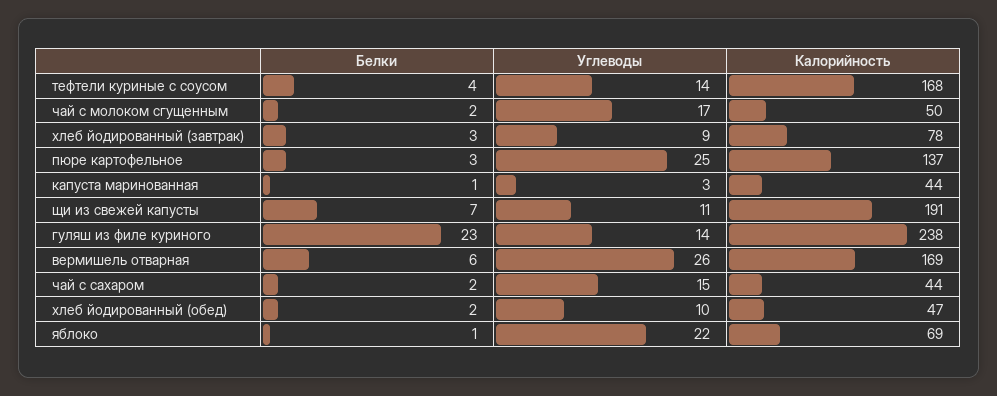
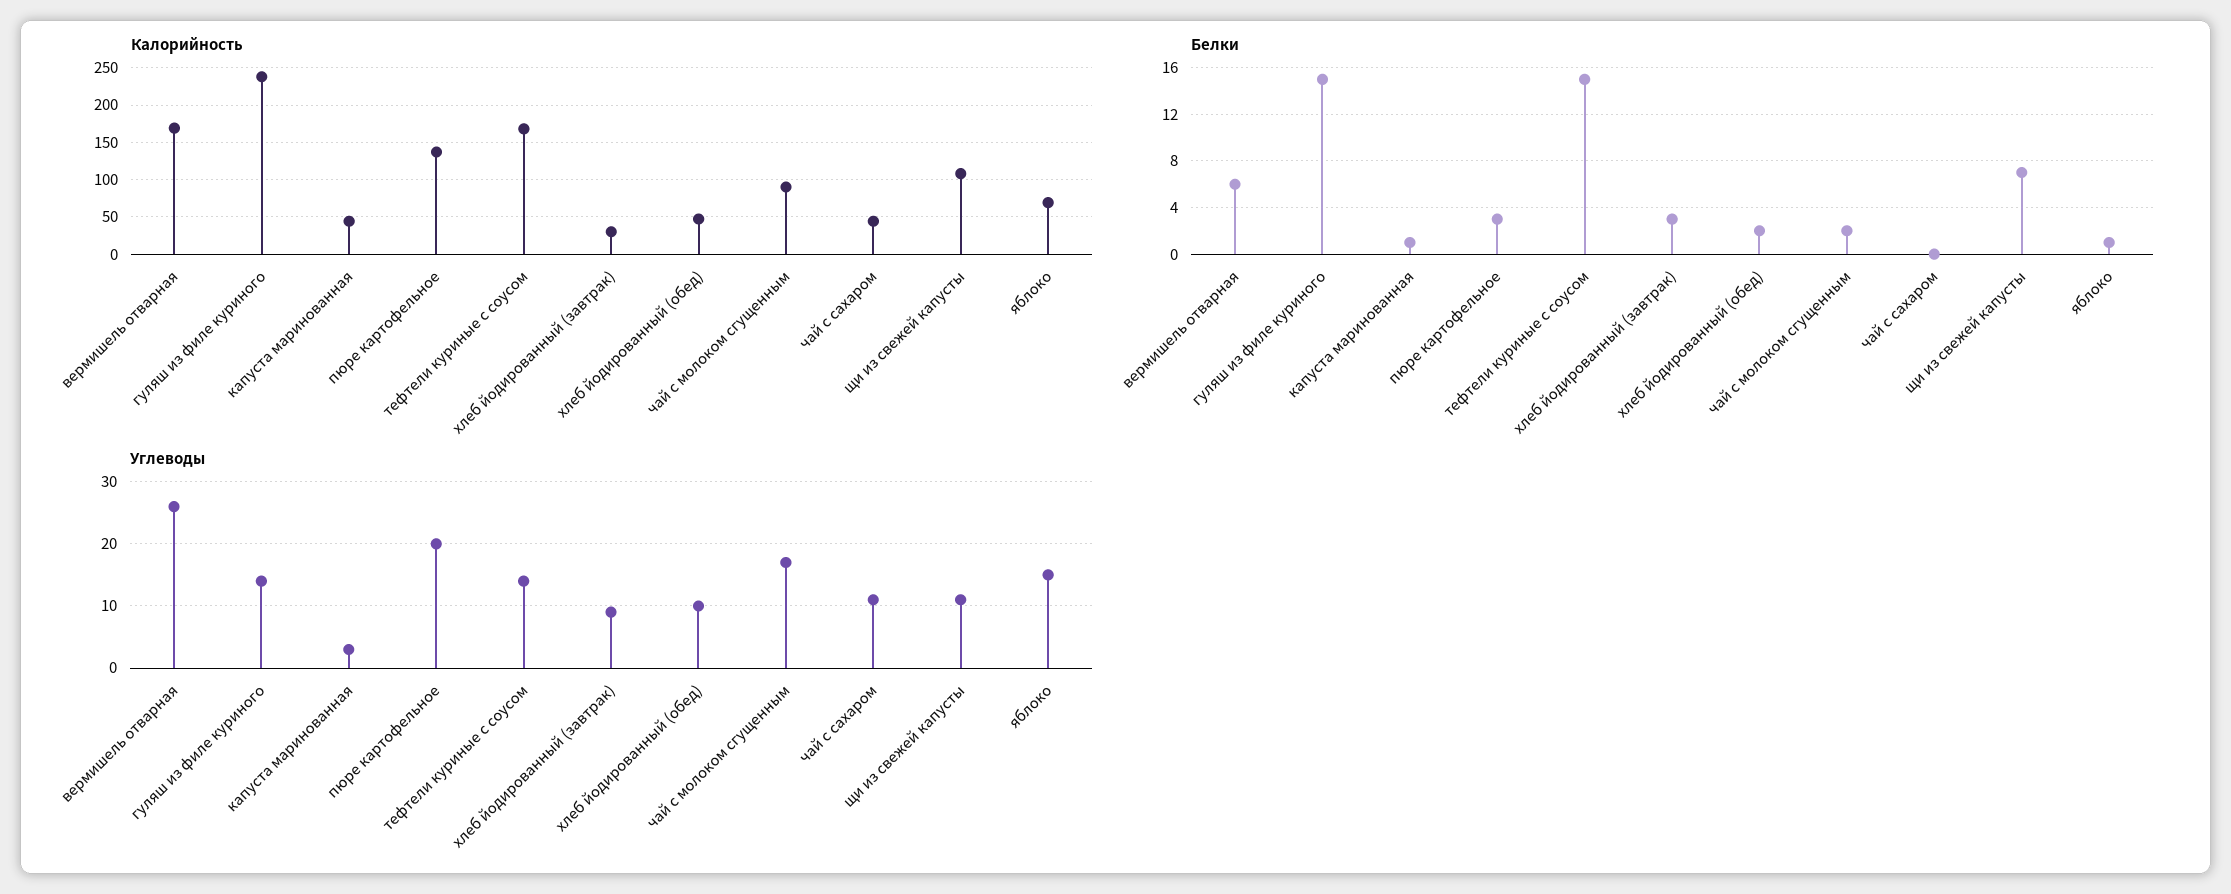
Белки, тефтели куриные с соусом: 4 -> 15
Калорийность, чай с молоком сгущенным: 50 -> 90
Калорийность, хлеб йодированный (завтрак): 78 -> 30
Углеводы, пюре картофельное: 25 -> 20
Калорийность, щи из свежей капусты: 191 -> 110
Белки, гуляш из филе куриного: 23 -> 15
Белки, чай с сахаром: 2 -> 0
Углеводы, чай с сахаром: 15 -> 11
Углеводы, яблоко: 22 -> 15

